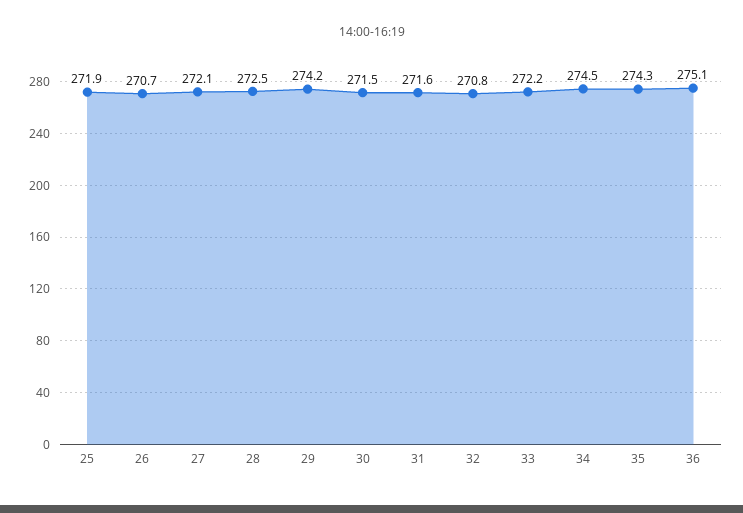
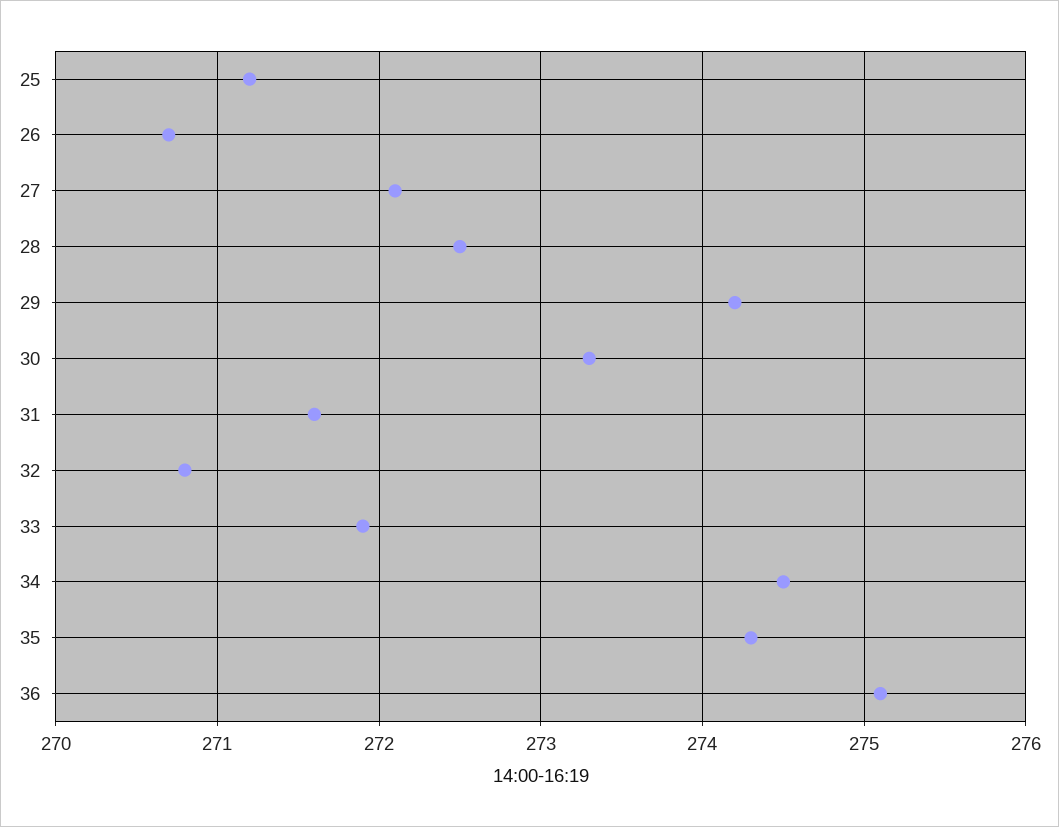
25: 271.9 -> 271.2
30: 271.5 -> 273.3
33: 272.2 -> 271.9

